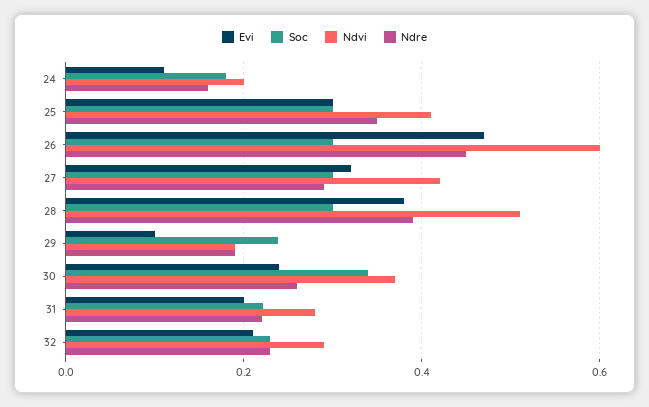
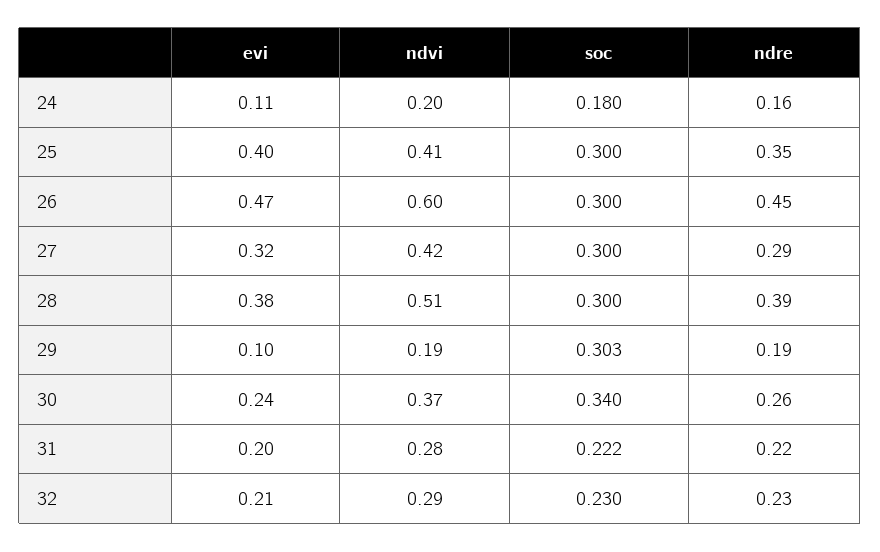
Evi, 25: 0.3 -> 0.4
Soc, 29: 0.24 -> 0.303

